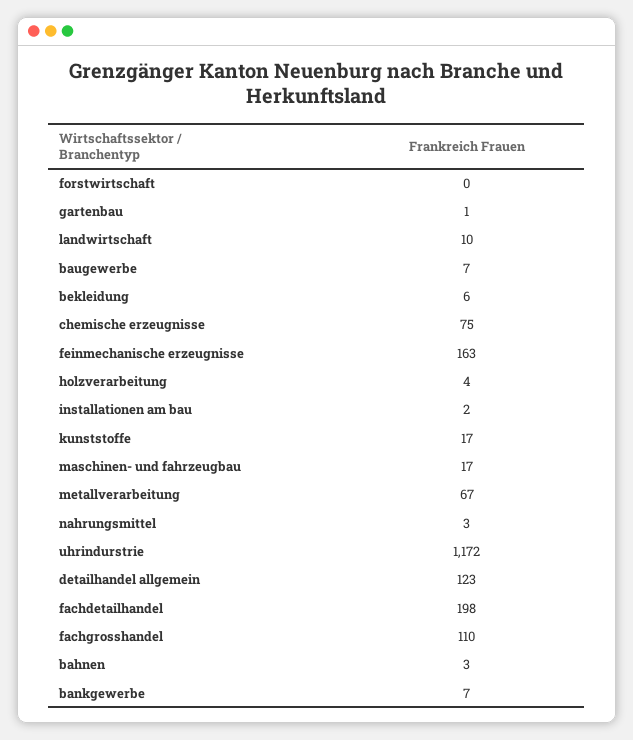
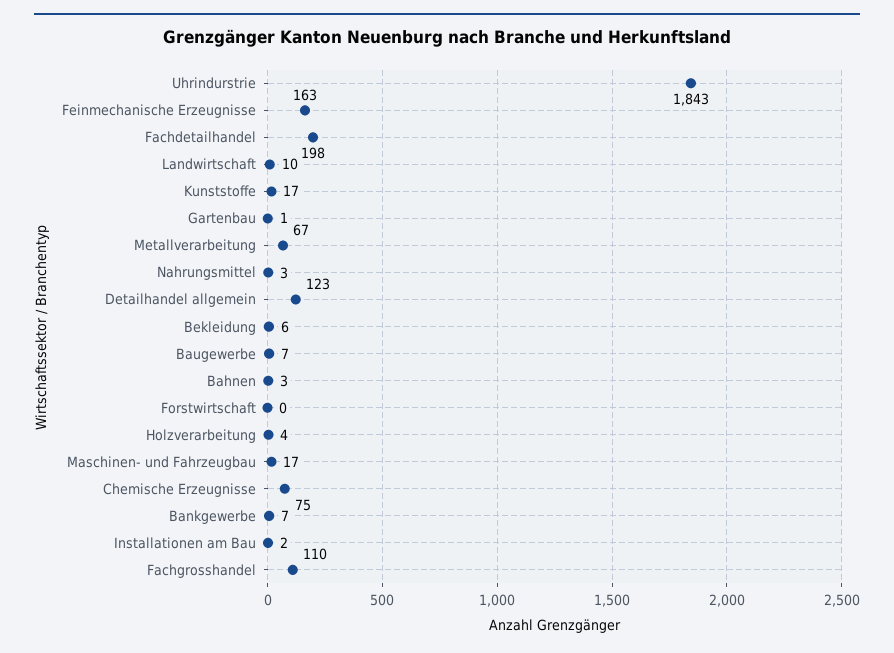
uhrindurstrie: 1172 -> 1843

